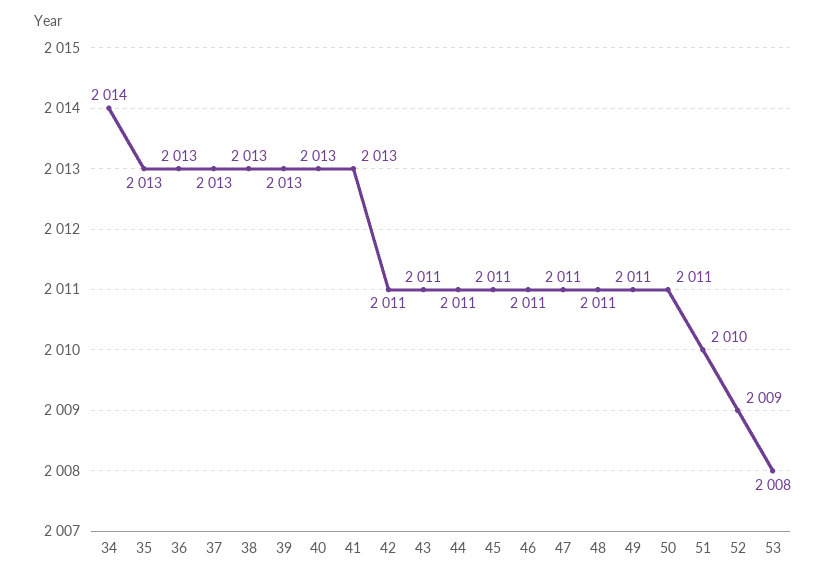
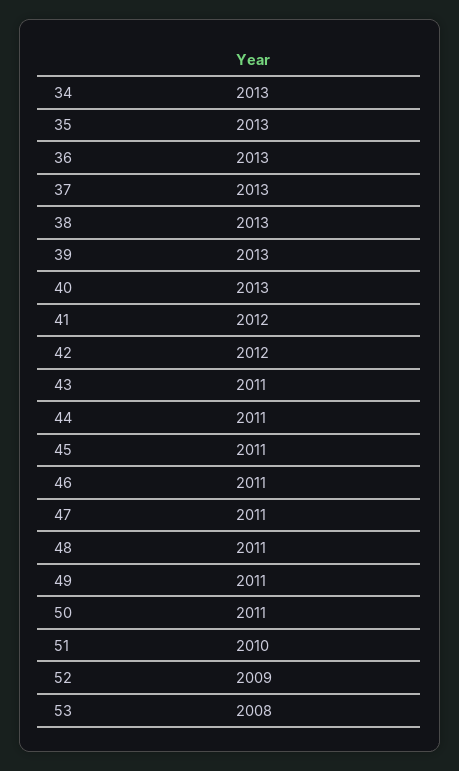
34: 2014 -> 2013
41: 2013 -> 2012
42: 2011 -> 2012

